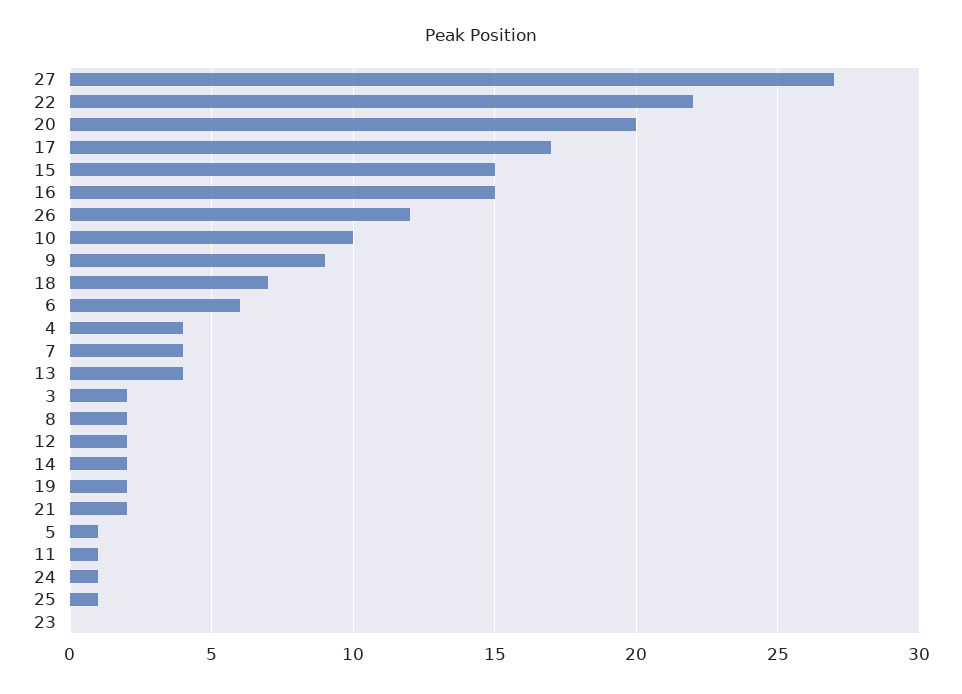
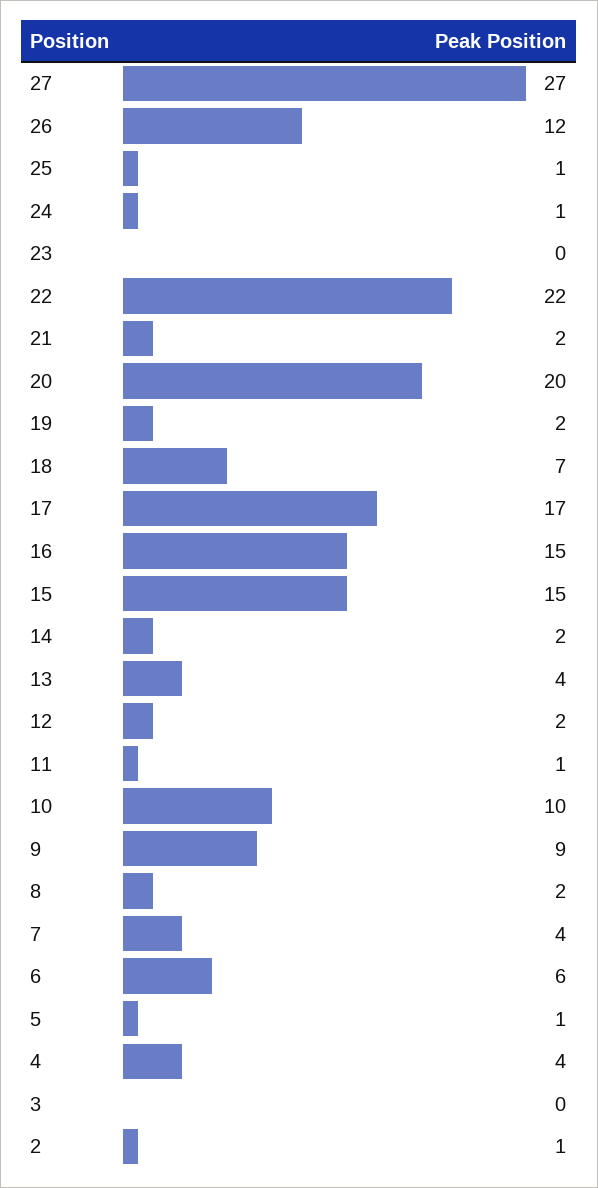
3: 2 -> 0
2: none -> 1

